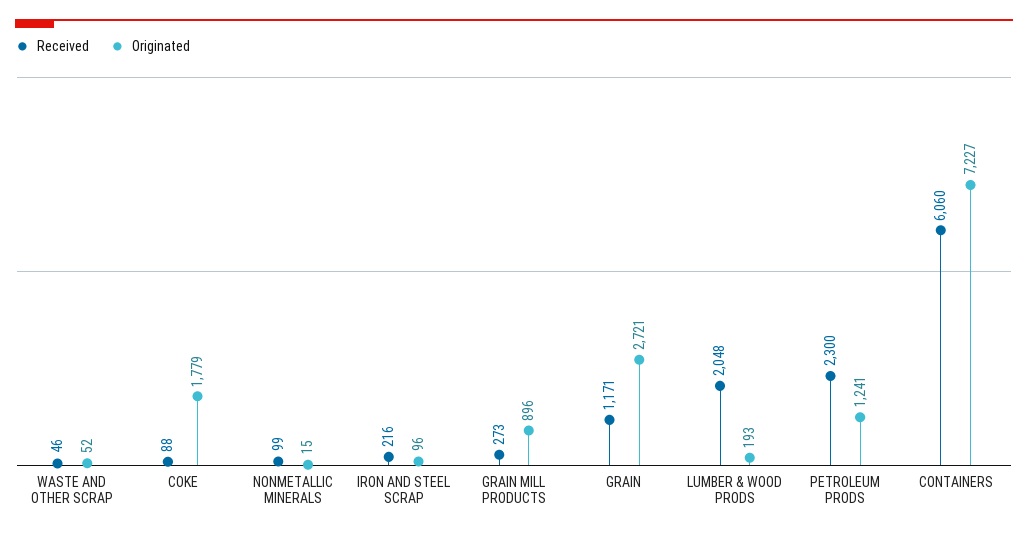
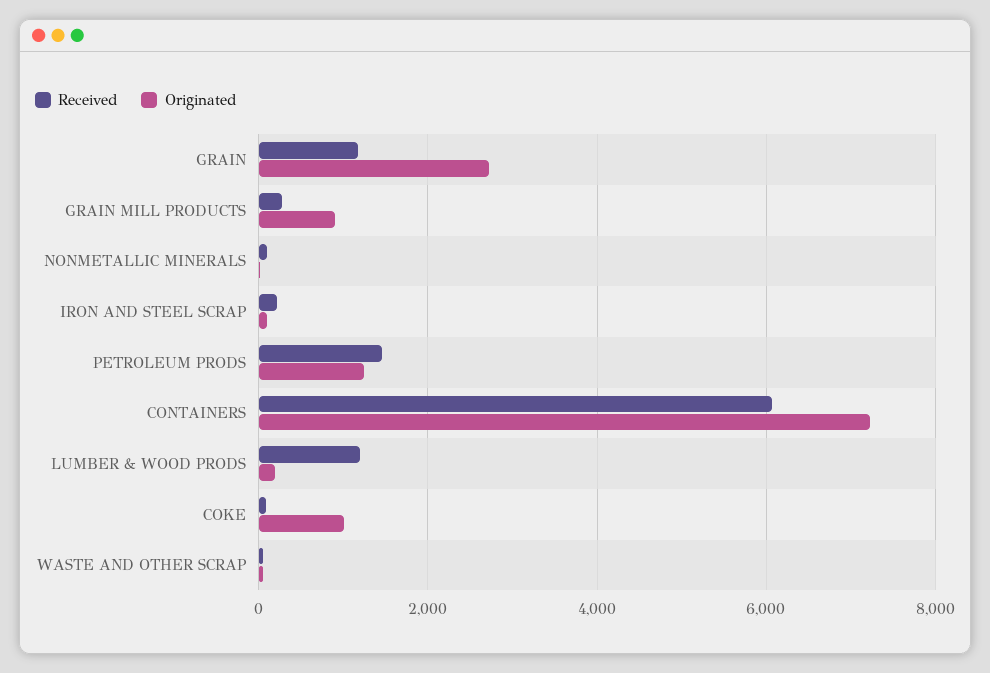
Originated, COKE: 1779 -> 1000
Received, LUMBER & WOOD PRODS: 2048 -> 1200
Received, PETROLEUM PRODS: 2300 -> 1400

